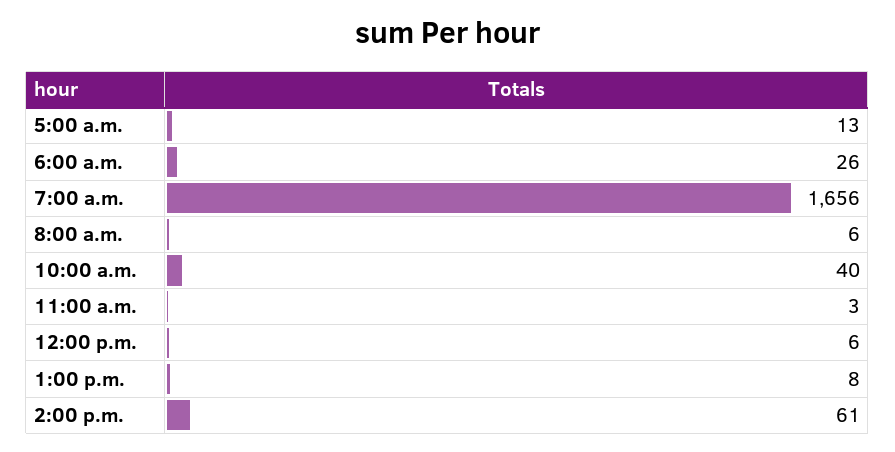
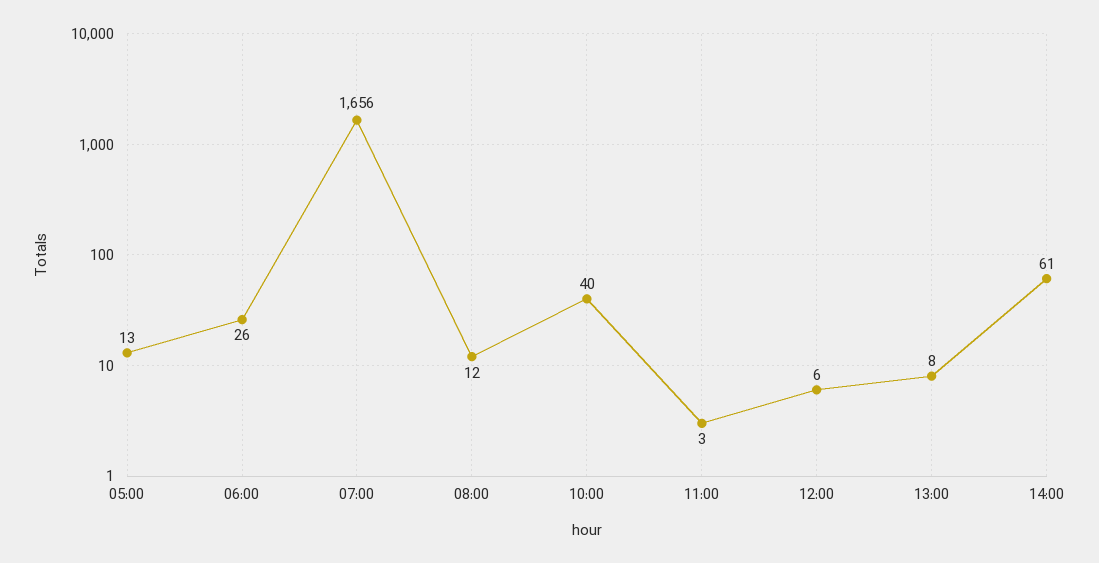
8:00 a.m.: 6 -> 12

